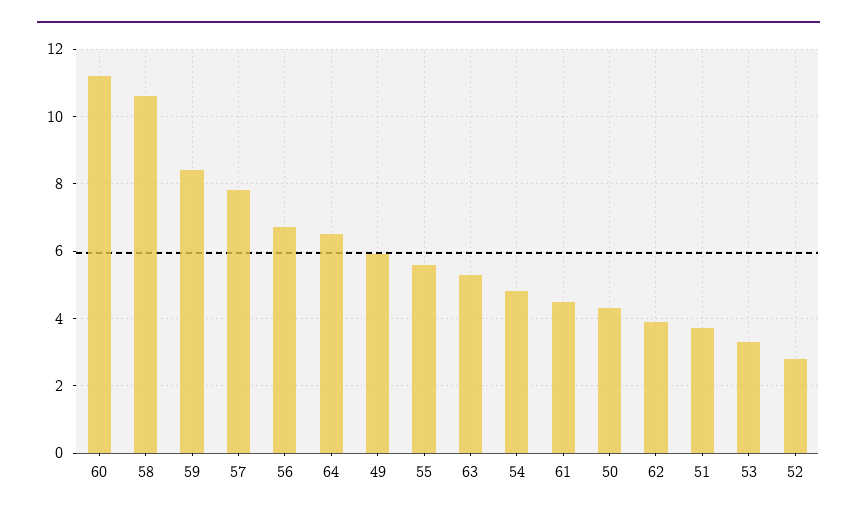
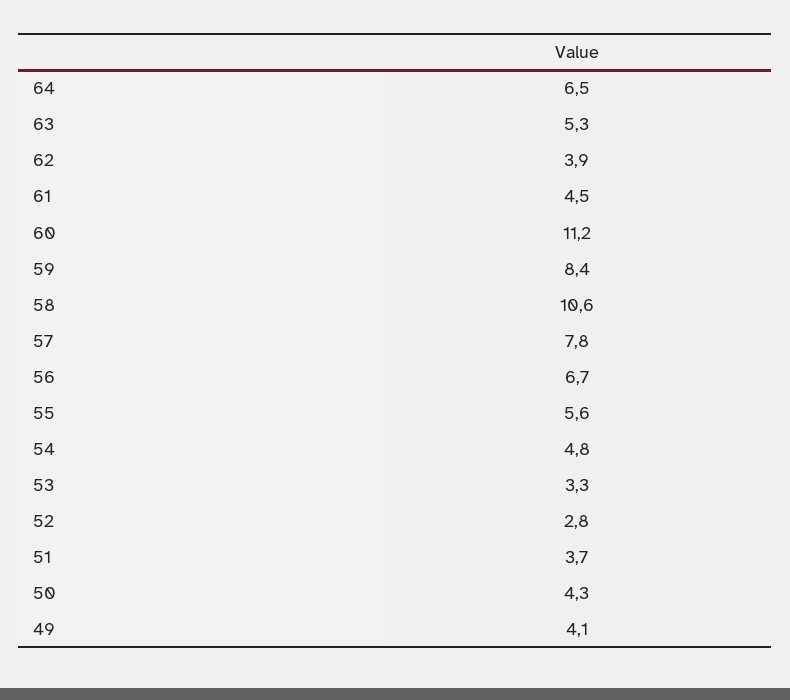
49: 6 -> 4.1

